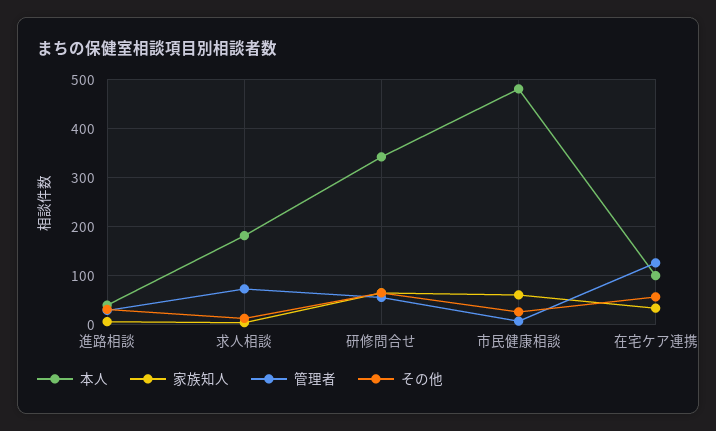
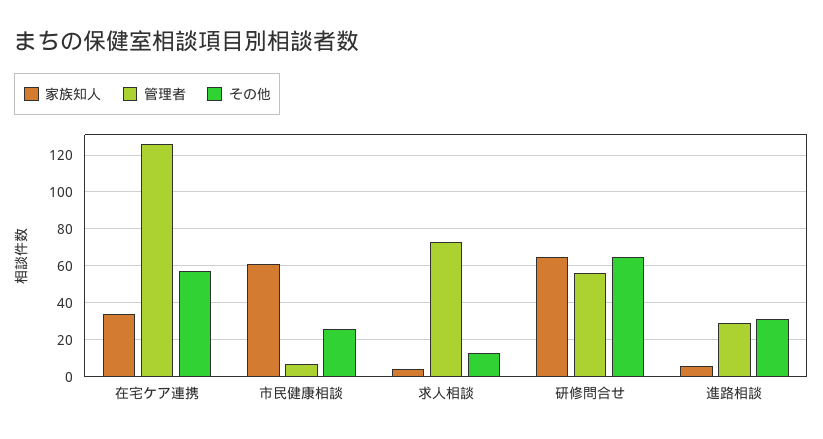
本人, 進路相談: 40 -> none
本人, 求人相談: 180 -> none
本人, 研修問合せ: 340 -> none
本人, 市民健康相談: 480 -> none
本人, 在宅ケア連携: 100 -> none

